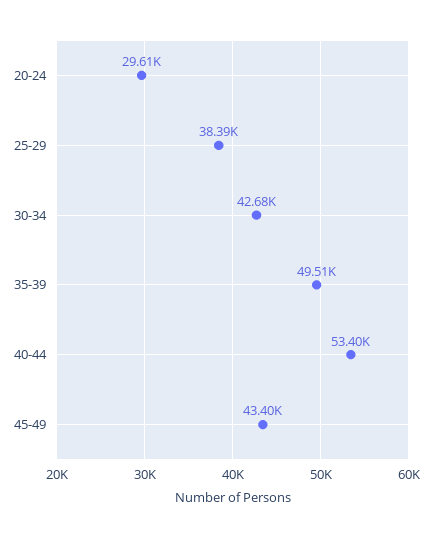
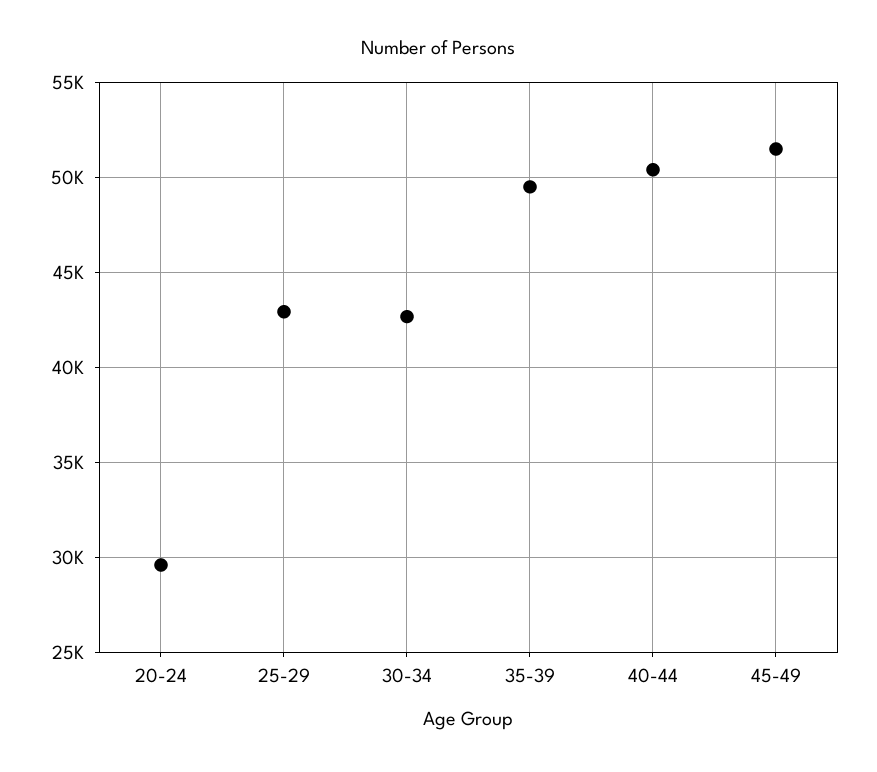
25-29: 38390 -> 43000
40-44: 53400 -> 50500
45-49: 43400 -> 51500

